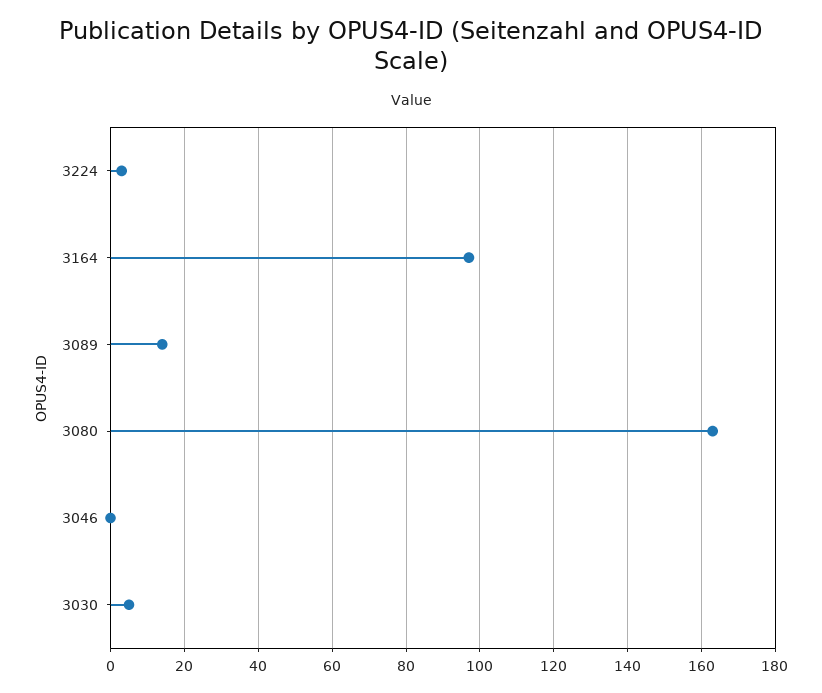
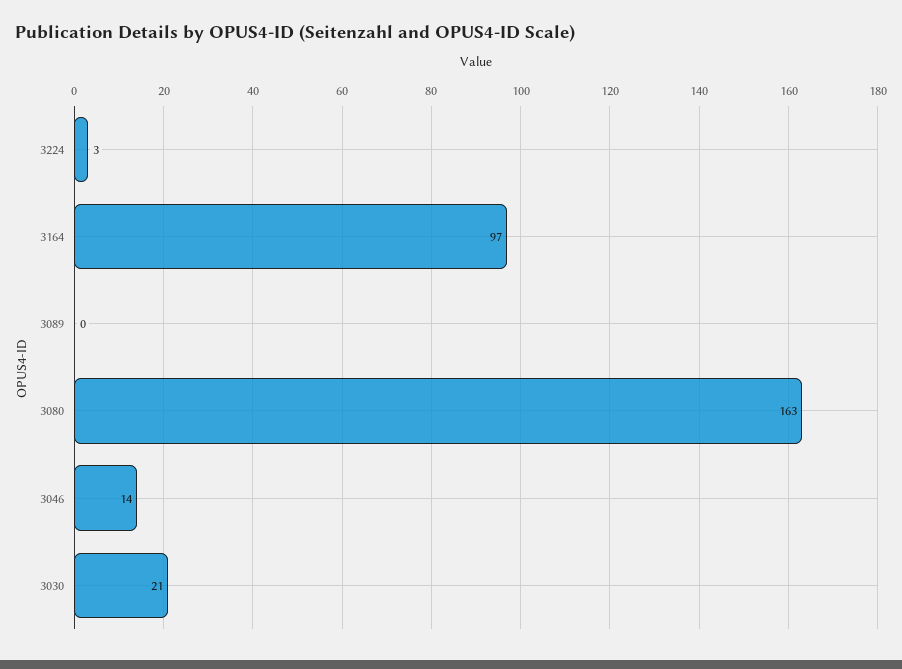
3089: 15 -> 0
3046: 0 -> 14
3030: 5 -> 21

